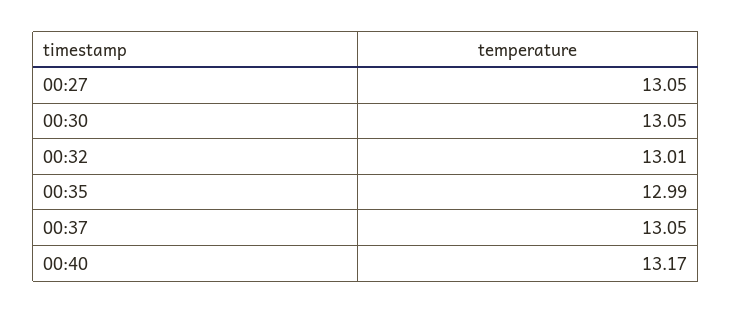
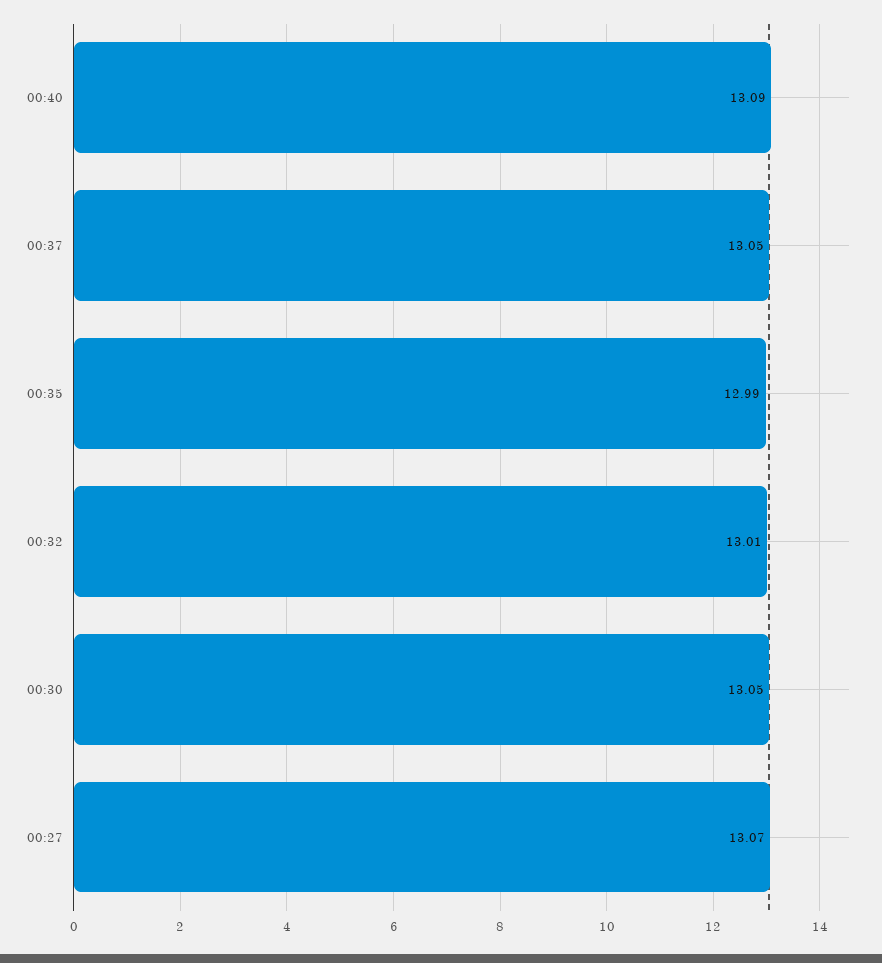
00:27: 13.05 -> 13.07
00:40: 13.17 -> 13.09

